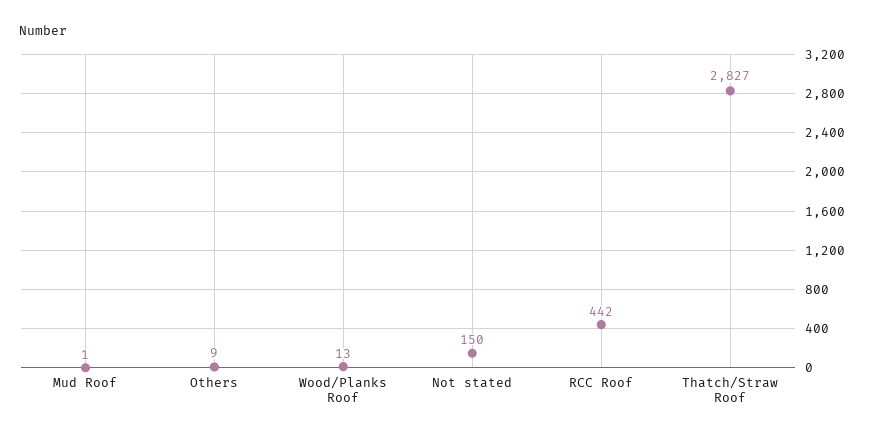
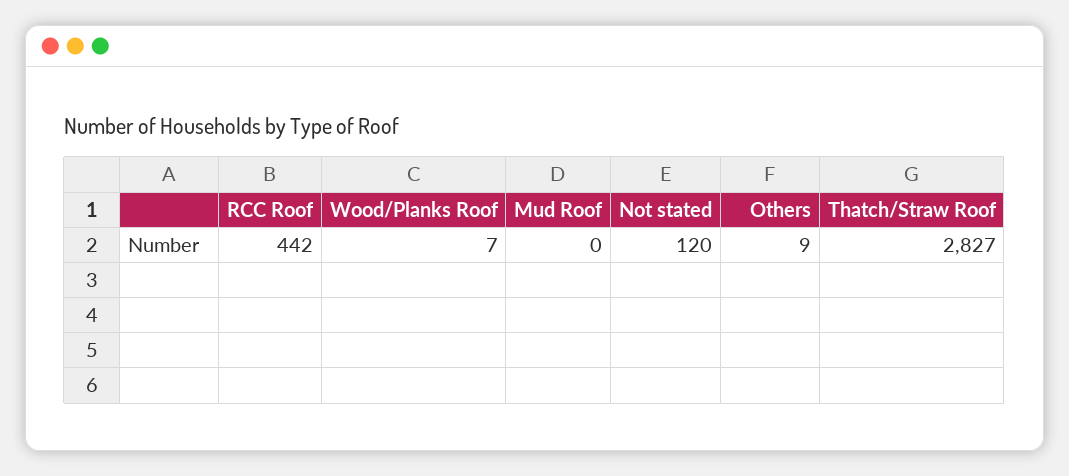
Mud Roof: 1 -> 0
Wood/Planks Roof: 13 -> 7
Not stated: 150 -> 120

